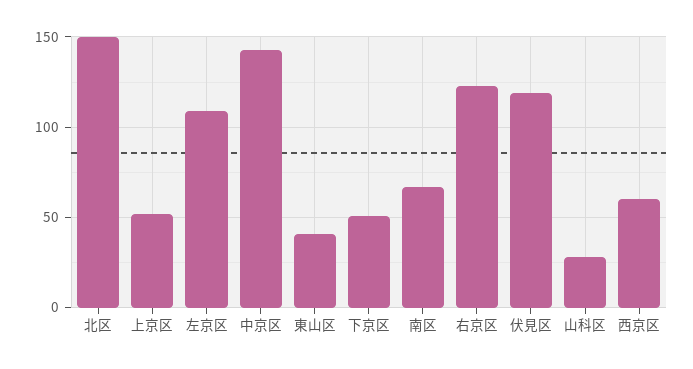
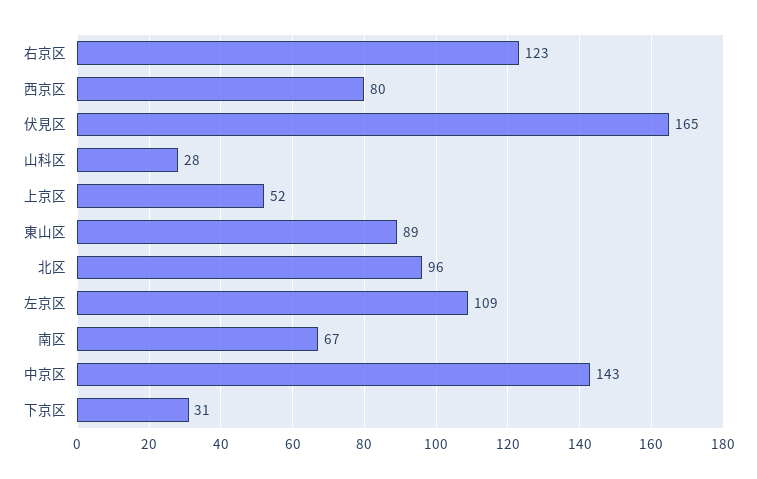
北区: 150 -> 96
東山区: 40 -> 89
下京区: 50 -> 31
伏見区: 120 -> 165
西京区: 60 -> 80

